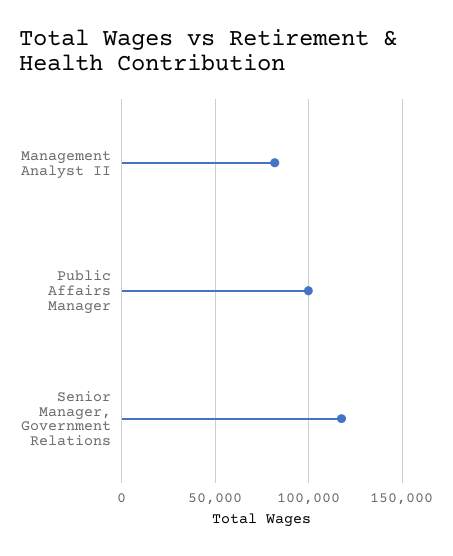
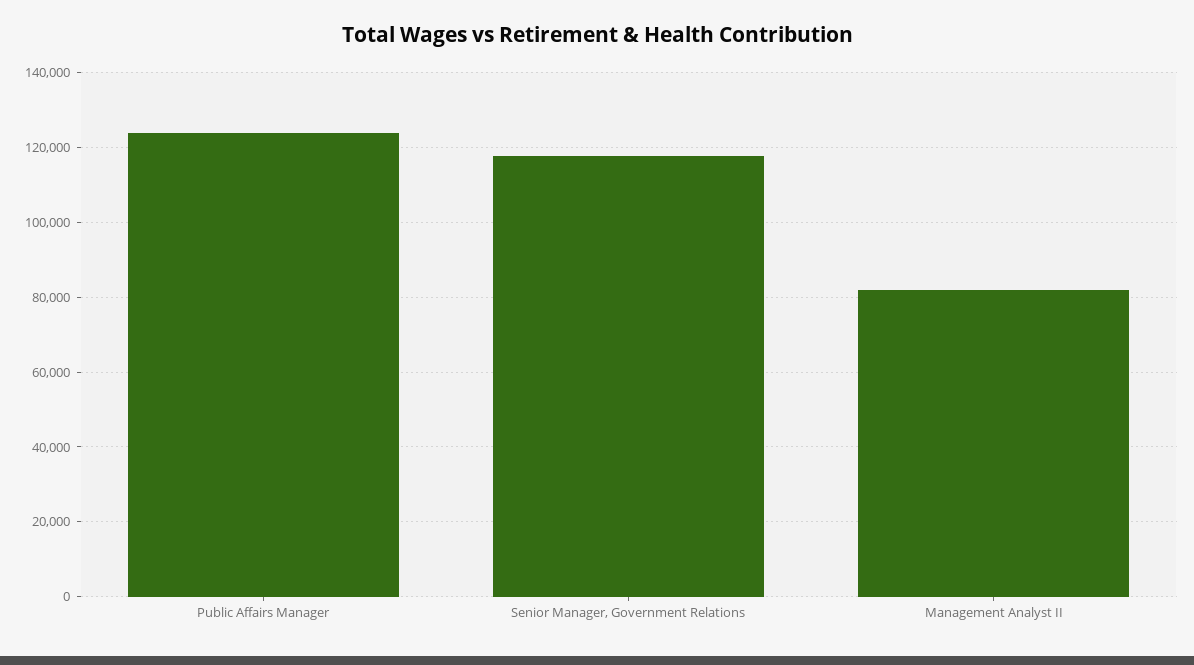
Public Affairs Manager: 100000 -> 124000

